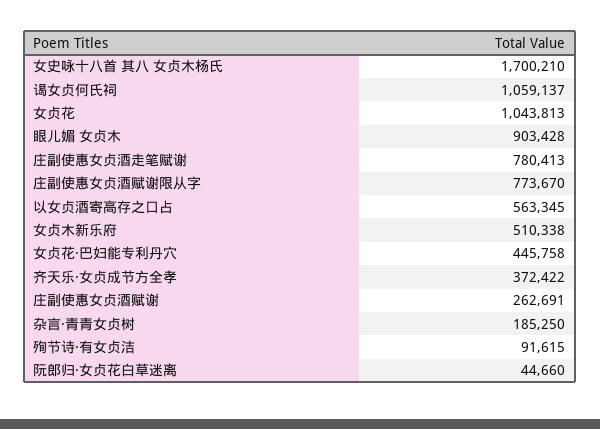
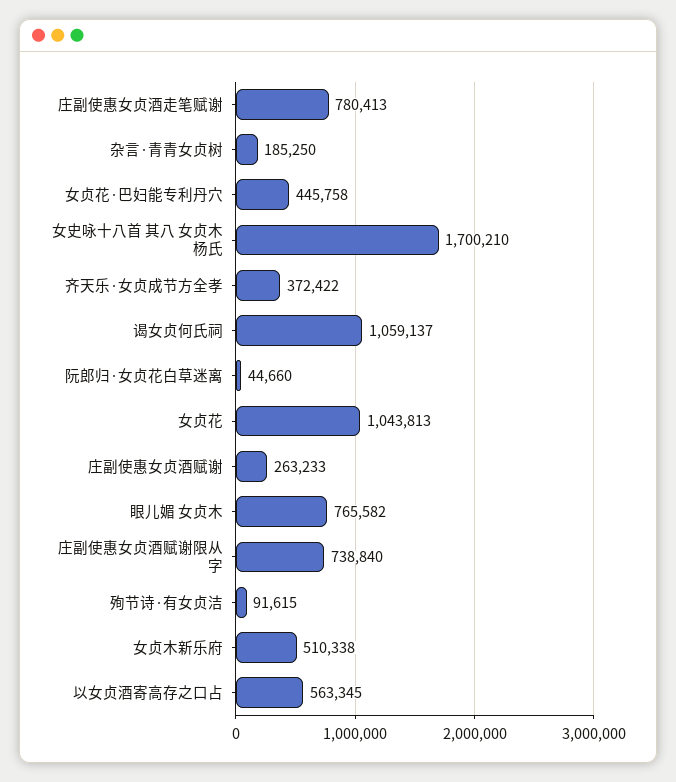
眼儿媚 女贞木: 903428 -> 765582
庄副使惠女贞酒赋谢限从字: 773670 -> 738840
庄副使惠女贞酒赋谢: 262691 -> 263233

